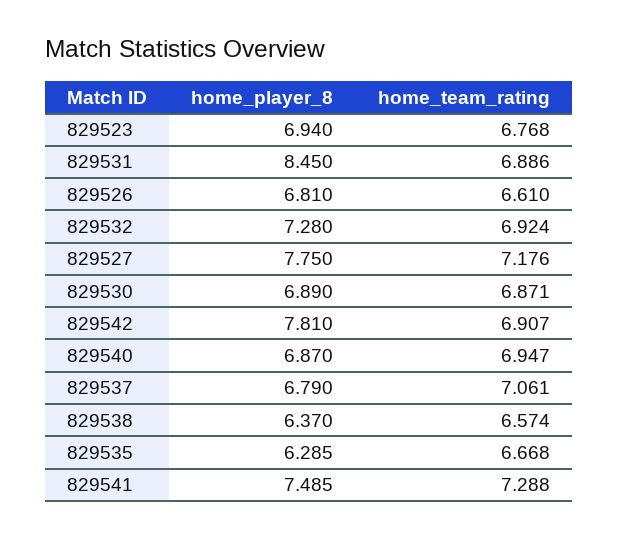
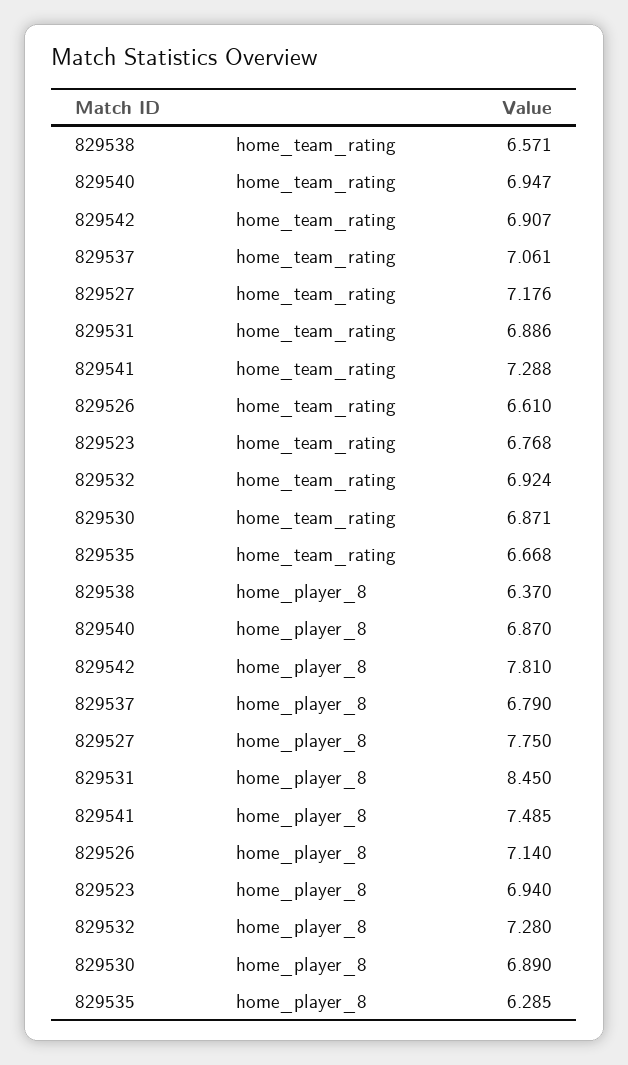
home_player_8, 829526: 6.81 -> 7.14
home_team_rating, 829538: 6.574 -> 6.571

